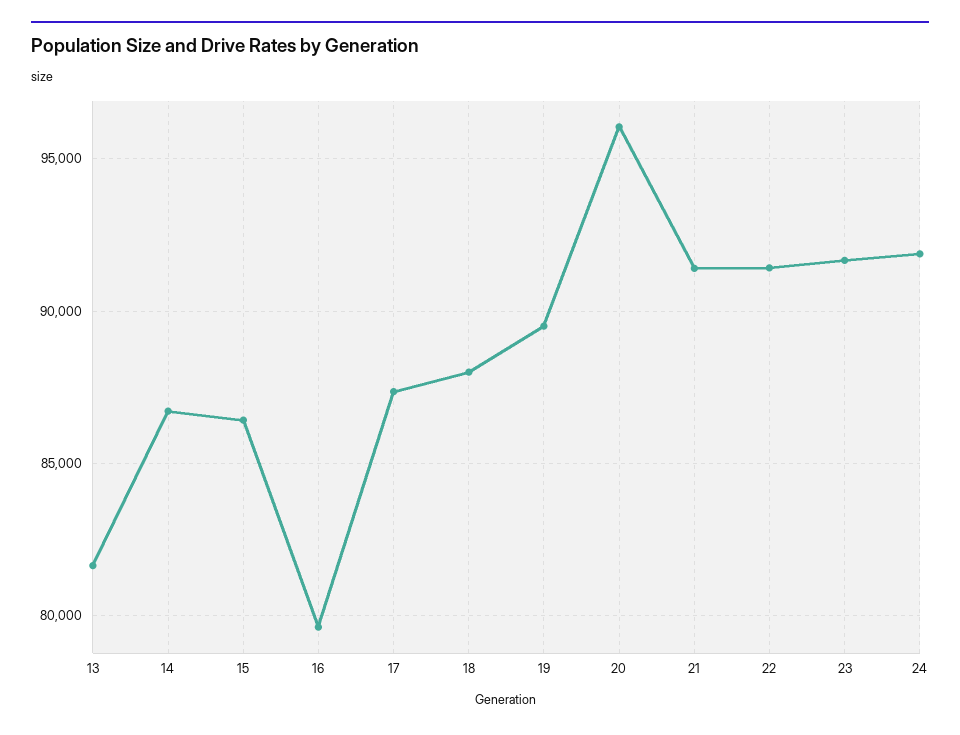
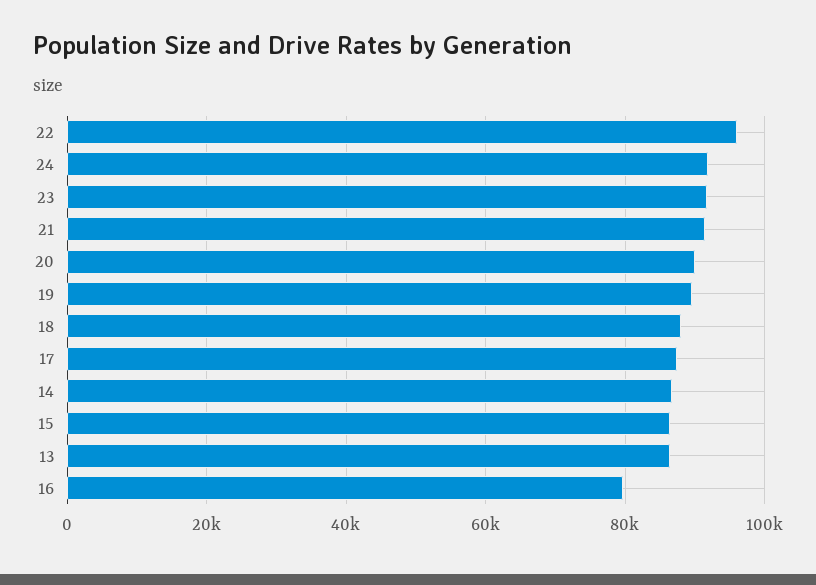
13: 81500 -> 86000
20: 96000 -> 90000
22: 91500 -> 96000

